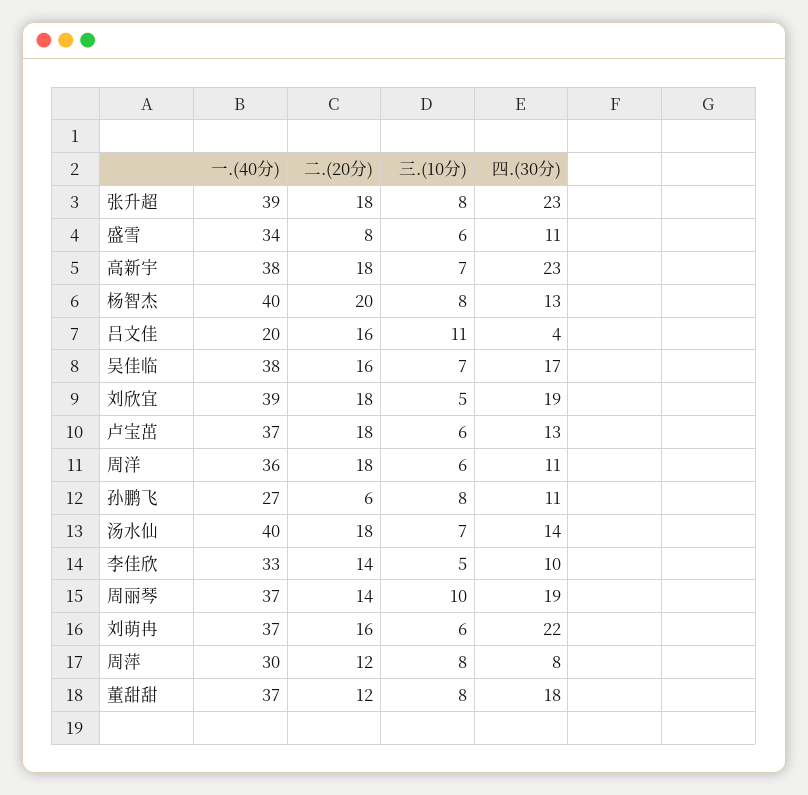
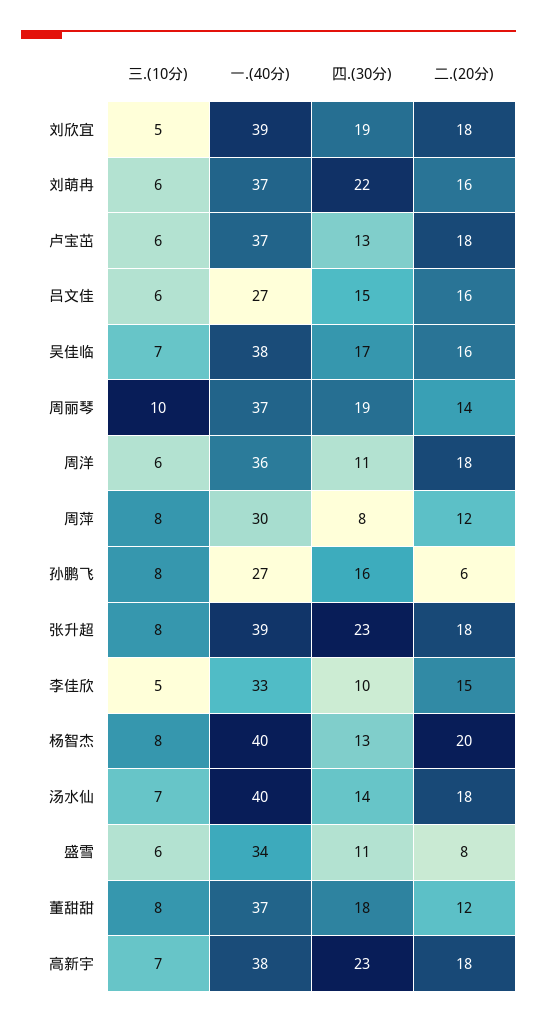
一.(40分), 吕文佳: 20 -> 27
三.(10分), 吕文佳: 11 -> 6
四.(30分), 吕文佳: 4 -> 15
四.(30分), 孙鹏飞: 11 -> 16
二.(20分), 李佳欣: 14 -> 15

